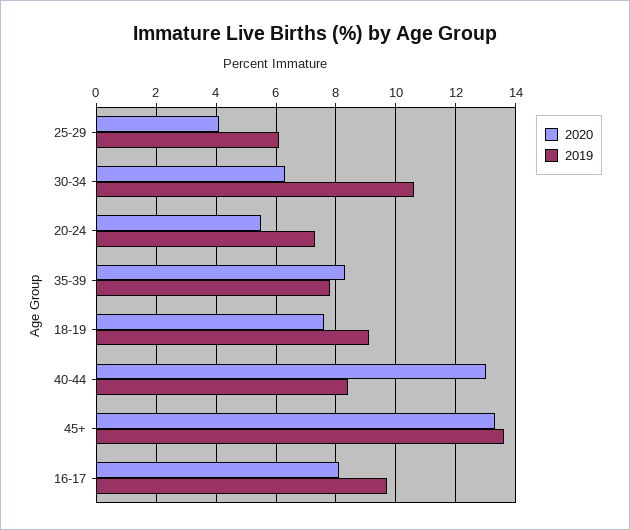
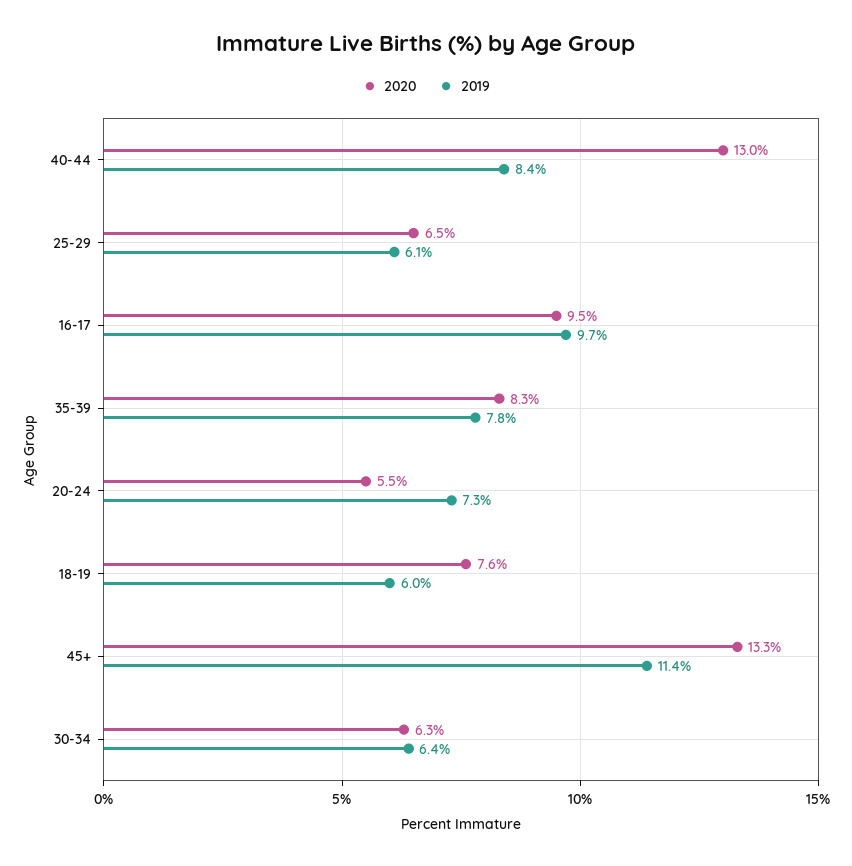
2020, 25-29: 4 -> 6.5
2019, 30-34: 10.5 -> 6.4
2019, 18-19: 9 -> 6
2019, 45+: 13.5 -> 11.4
2020, 16-17: 8 -> 9.5

